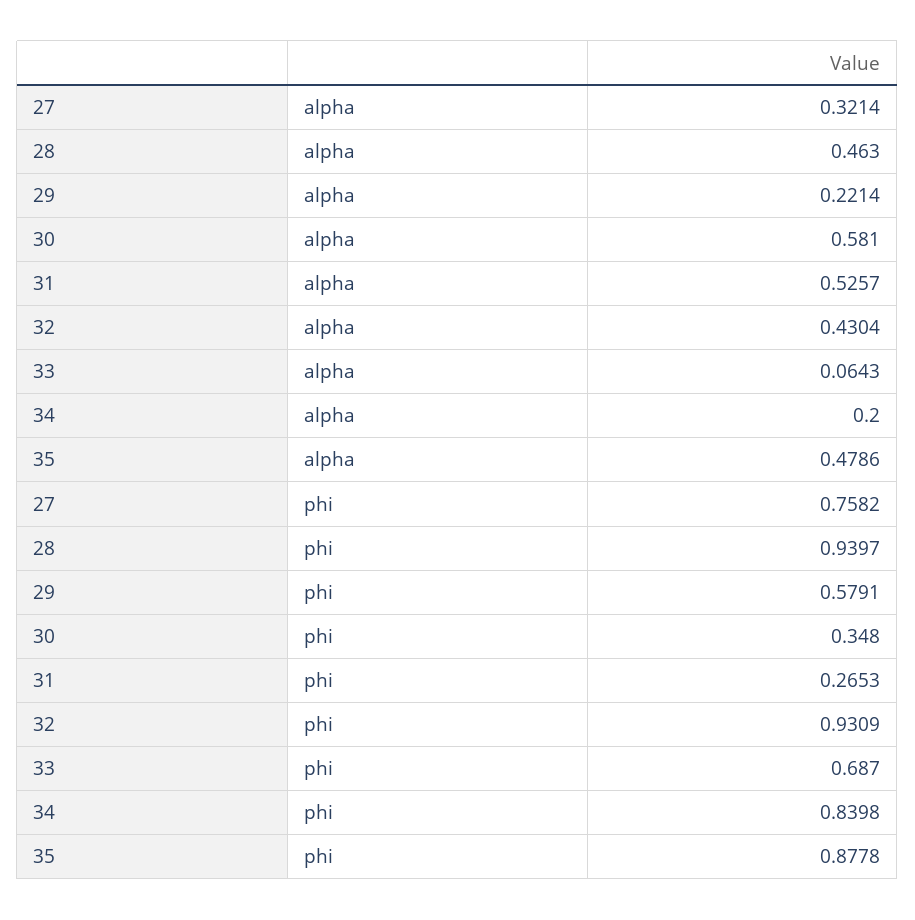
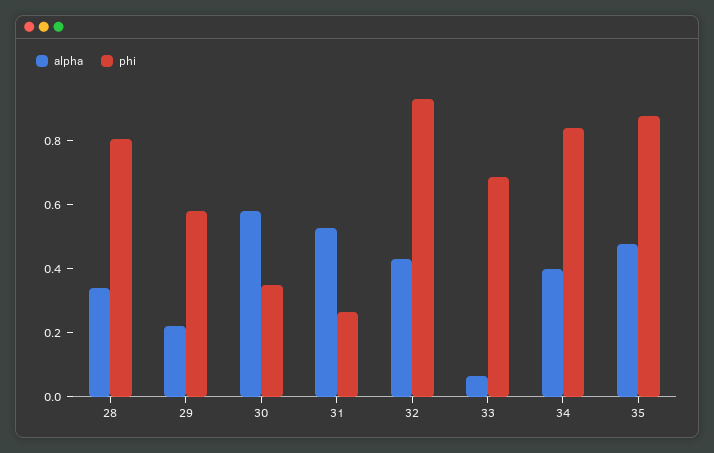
alpha, 27: 0.3214 -> none
alpha, 28: 0.463 -> 0.35
alpha, 34: 0.2 -> 0.4
phi, 27: 0.7582 -> none
phi, 28: 0.9397 -> 0.8

